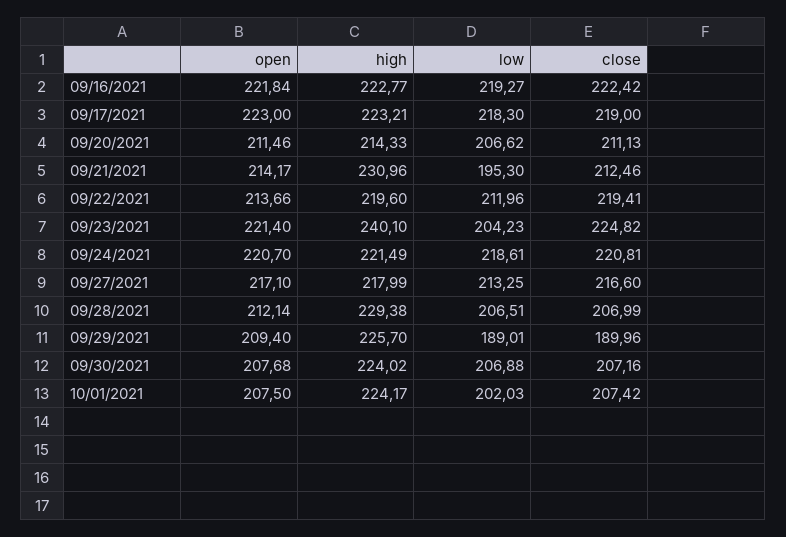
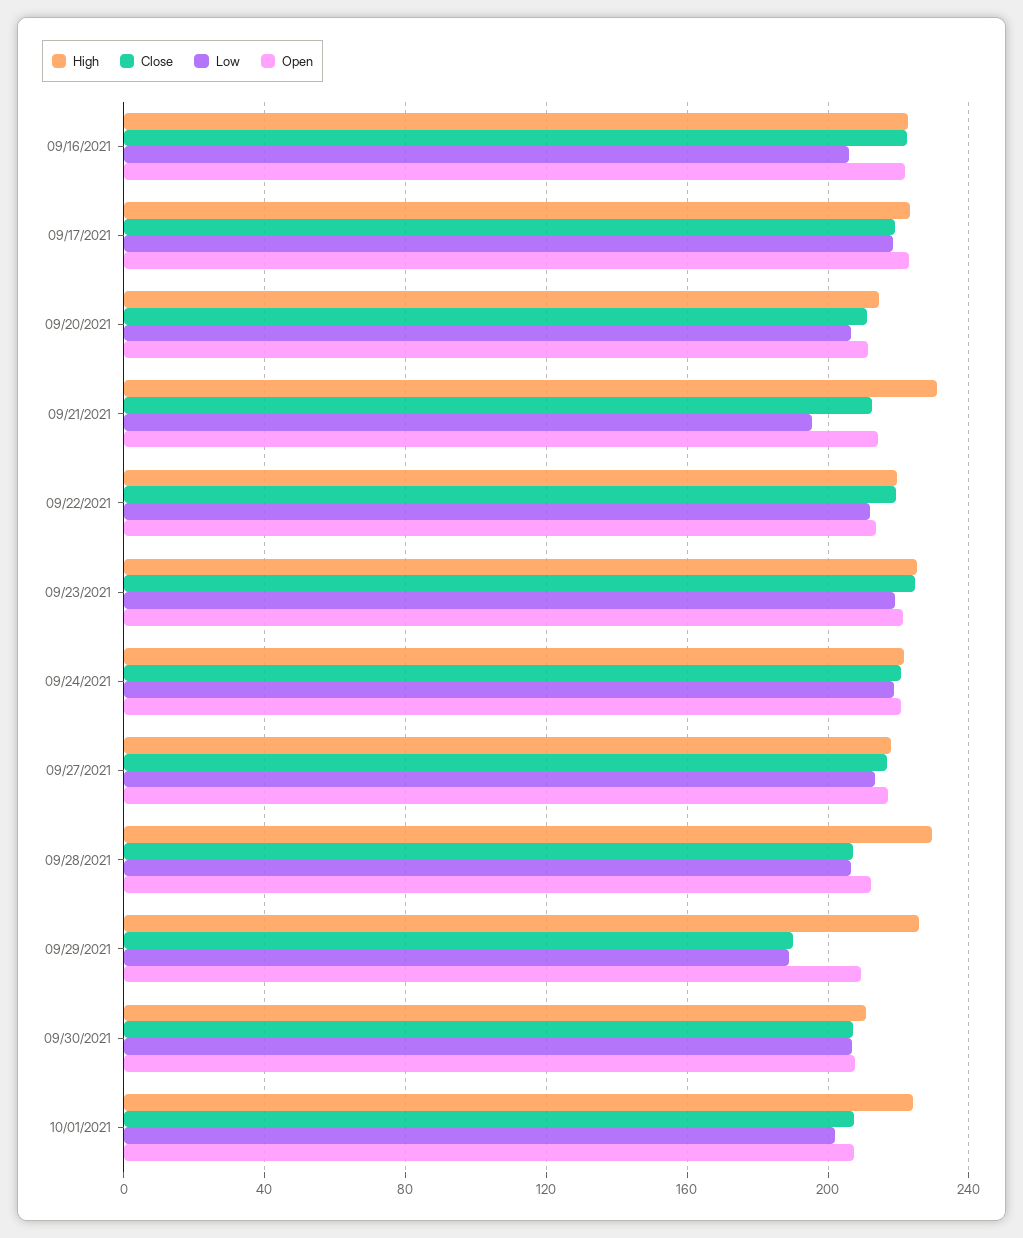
low, 09/16/2021: 219.27 -> 205
high, 09/23/2021: 240.1 -> 225
low, 09/23/2021: 204.23 -> 220
high, 09/30/2021: 224.02 -> 210

